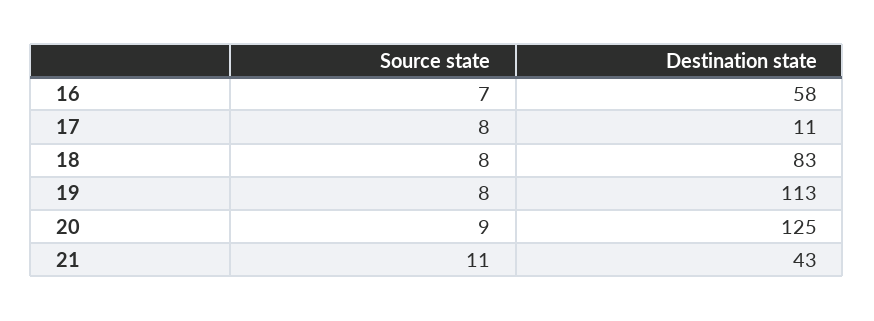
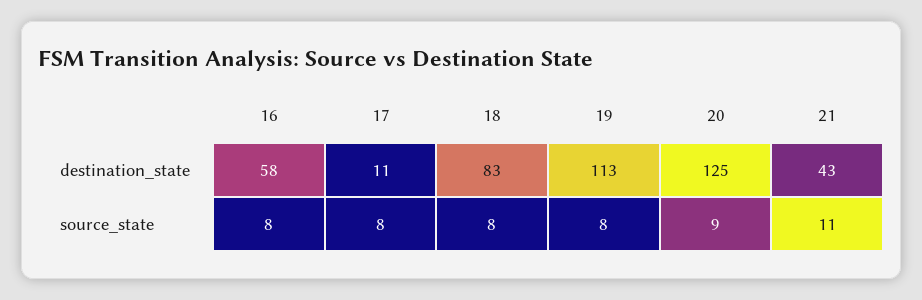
Source state, 16: 7 -> 8

